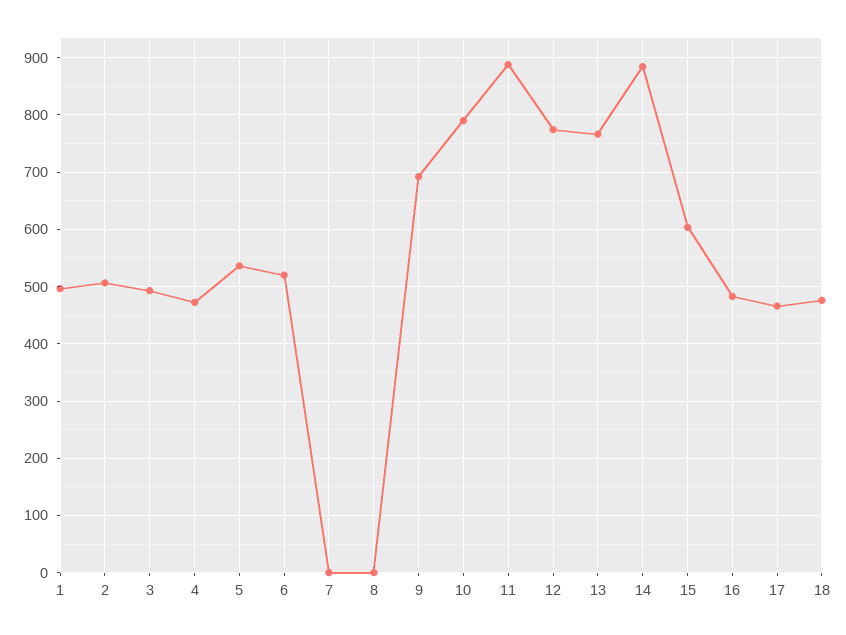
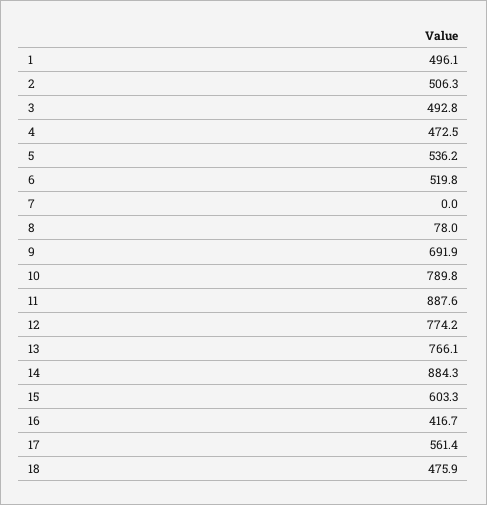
8: 0 -> 78
16: 480 -> 416.7
17: 460 -> 561.4

